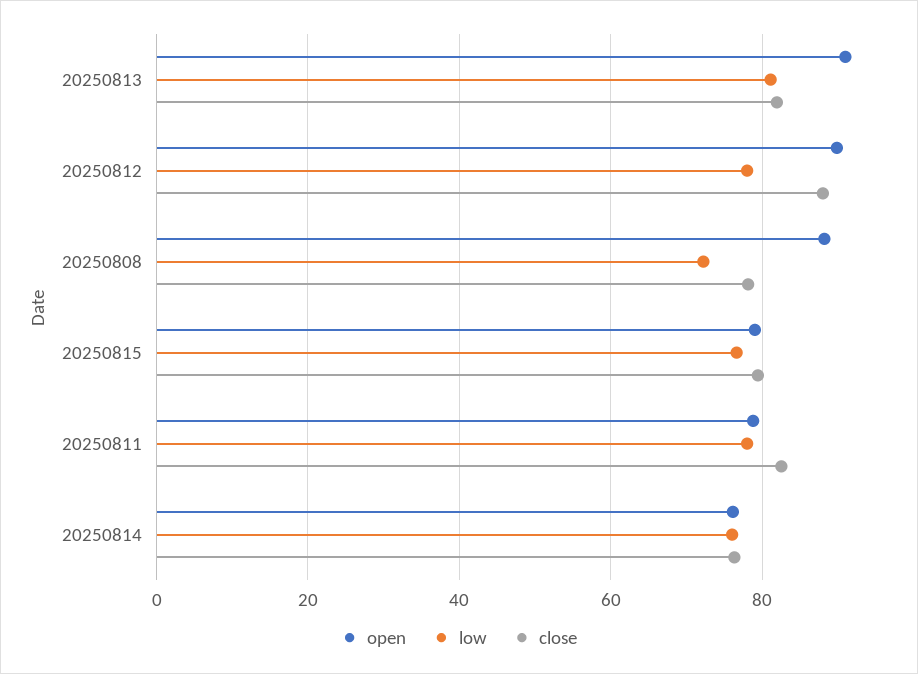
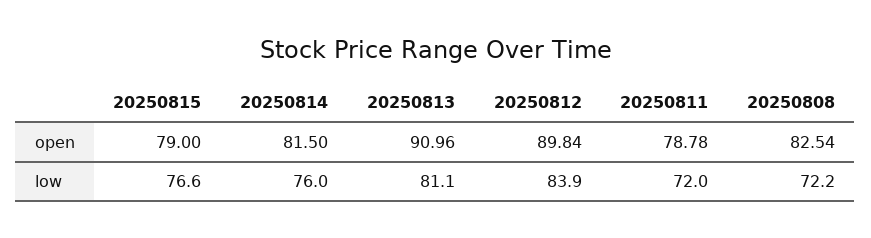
close, 20250813: 82 -> none
low, 20250812: 78 -> 83.9
close, 20250812: 88 -> none
open, 20250808: 88 -> 82.54
close, 20250808: 78 -> none
close, 20250815: 80 -> none
low, 20250811: 78 -> 72
close, 20250811: 82 -> none
open, 20250814: 76 -> 81.5
close, 20250814: 76 -> none

